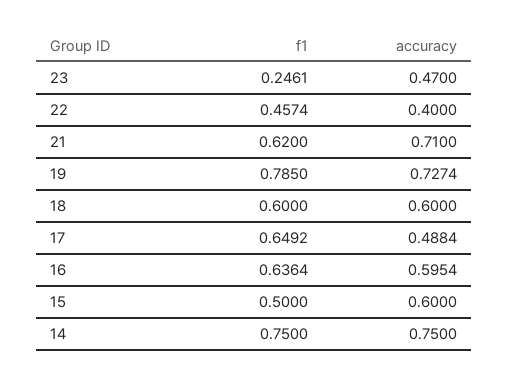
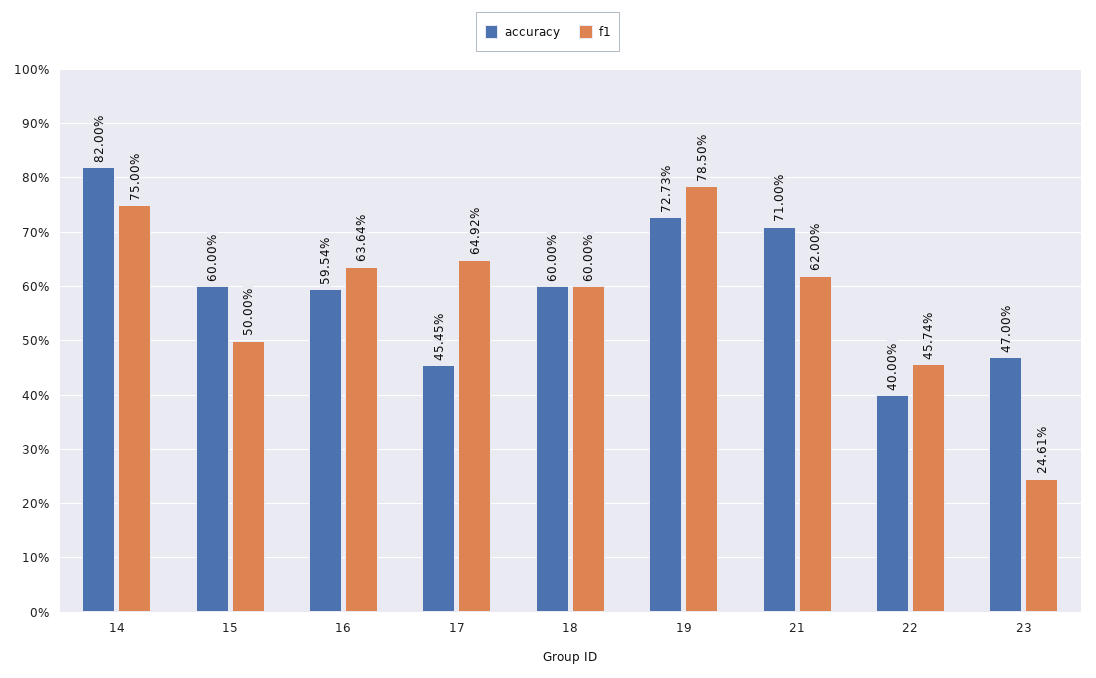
accuracy, 19: 0.7274 -> 0.7273
accuracy, 17: 0.4884 -> 0.4545
accuracy, 14: 0.75 -> 0.82

